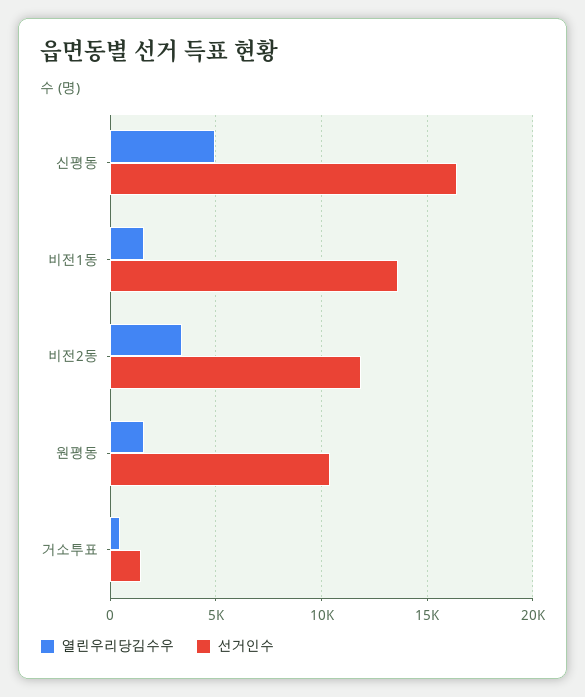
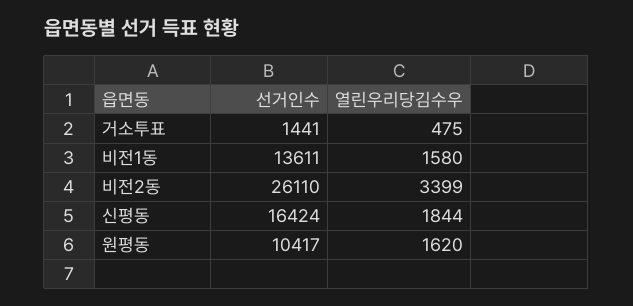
열린우리당김수우, 신평동: 5000 -> 1844
선거인수, 비전2동: 12000 -> 26110

